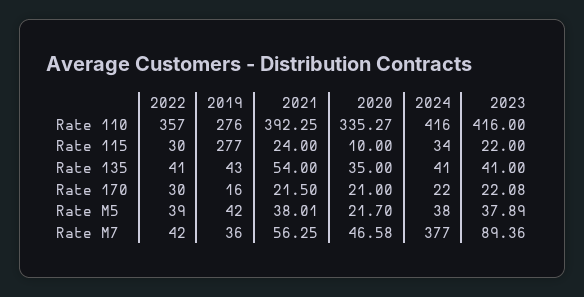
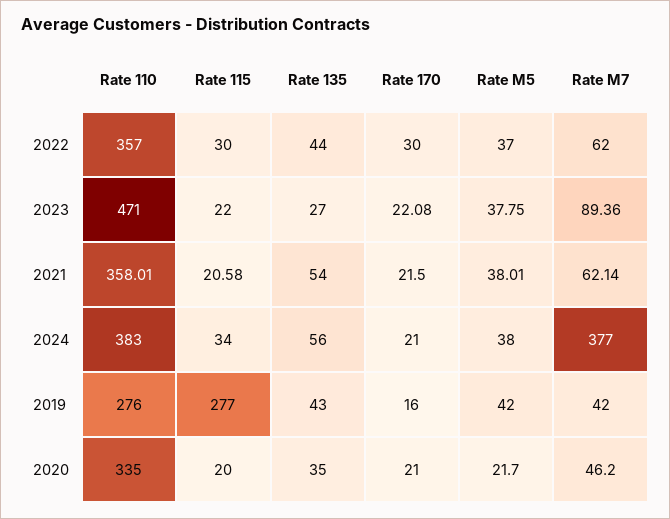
2021, Rate 110: 392.25 -> 358.01
2020, Rate 110: 335.27 -> 335
2024, Rate 110: 416 -> 383
2023, Rate 110: 416 -> 471
2021, Rate 115: 24 -> 20.58
2020, Rate 115: 10 -> 20
2022, Rate 135: 41 -> 44
2024, Rate 135: 41 -> 56
2023, Rate 135: 41 -> 27
2024, Rate 170: 22 -> 21
2022, Rate M5: 39 -> 37
2023, Rate M5: 37.89 -> 37.75
2022, Rate M7: 42 -> 62
2019, Rate M7: 36 -> 42
2021, Rate M7: 56.25 -> 62.14
2020, Rate M7: 46.58 -> 46.2

